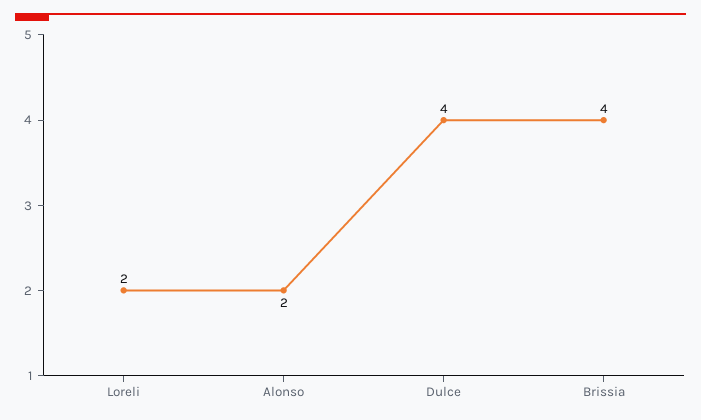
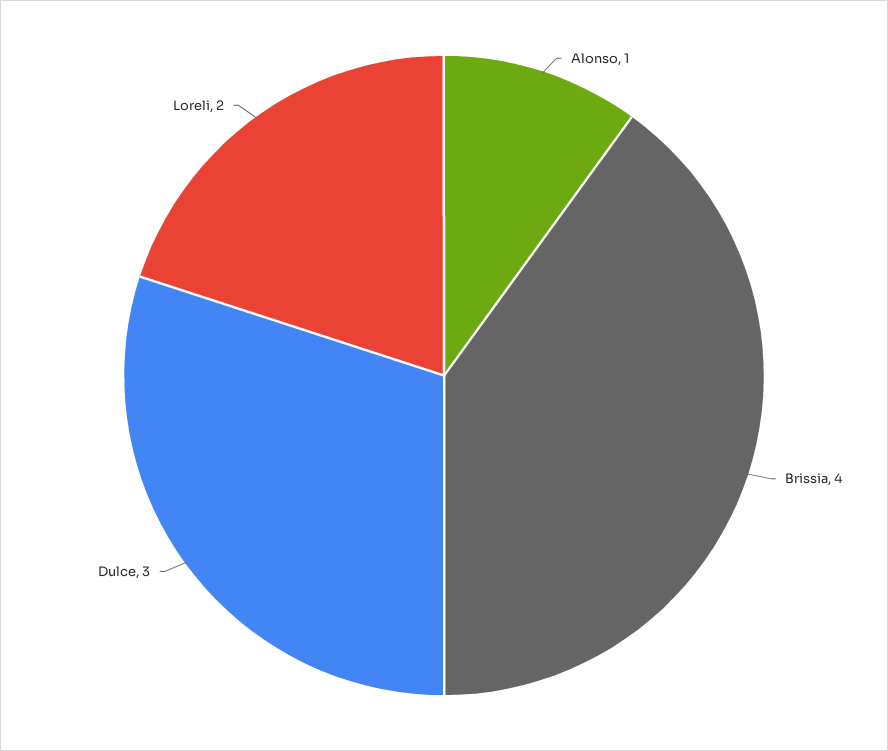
Alonso: 2 -> 1
Dulce: 4 -> 3

